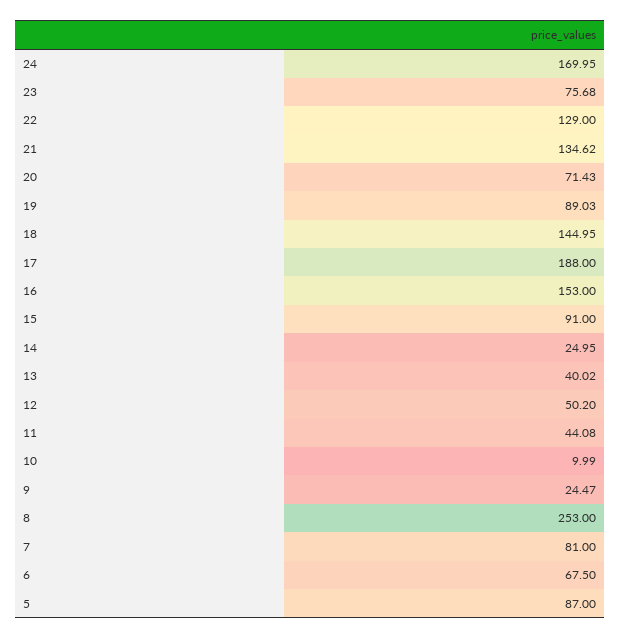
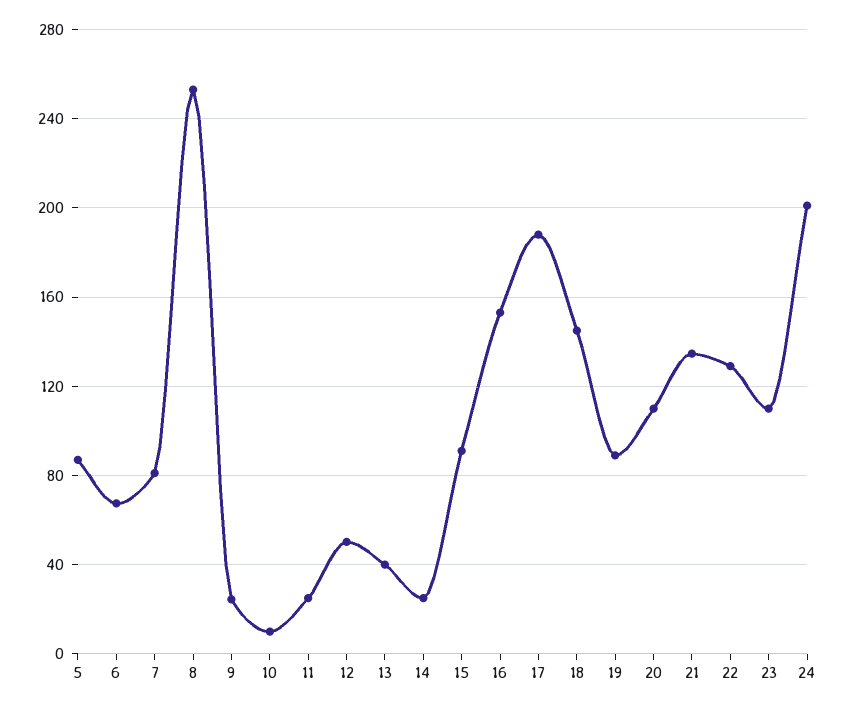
24: 169.95 -> 200
23: 75.68 -> 110
20: 71.43 -> 110
11: 44.08 -> 25

